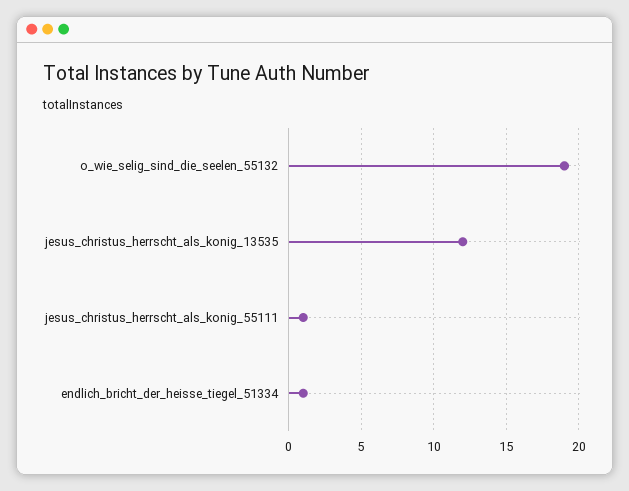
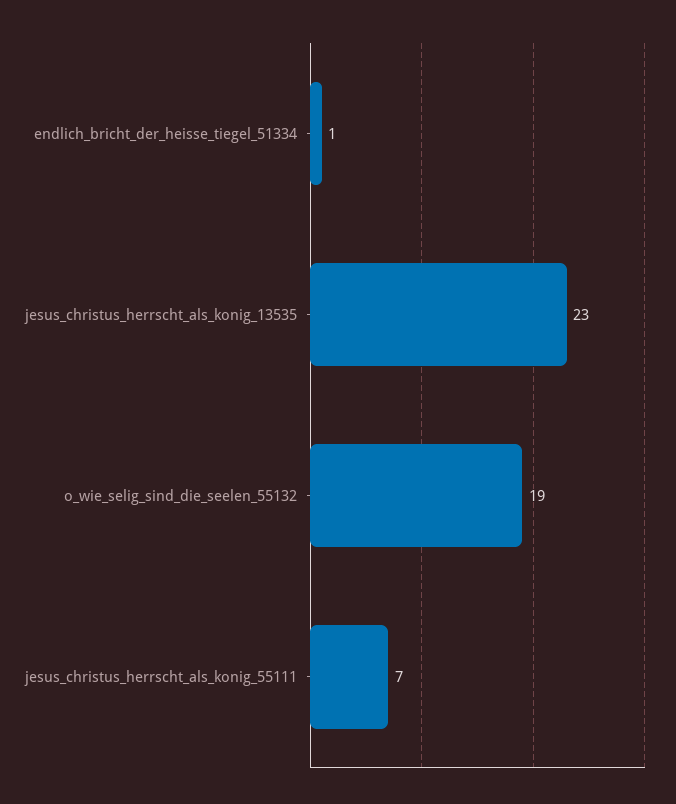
jesus_christus_herrscht_als_konig_13535: 12 -> 23
jesus_christus_herrscht_als_konig_55111: 1 -> 7

